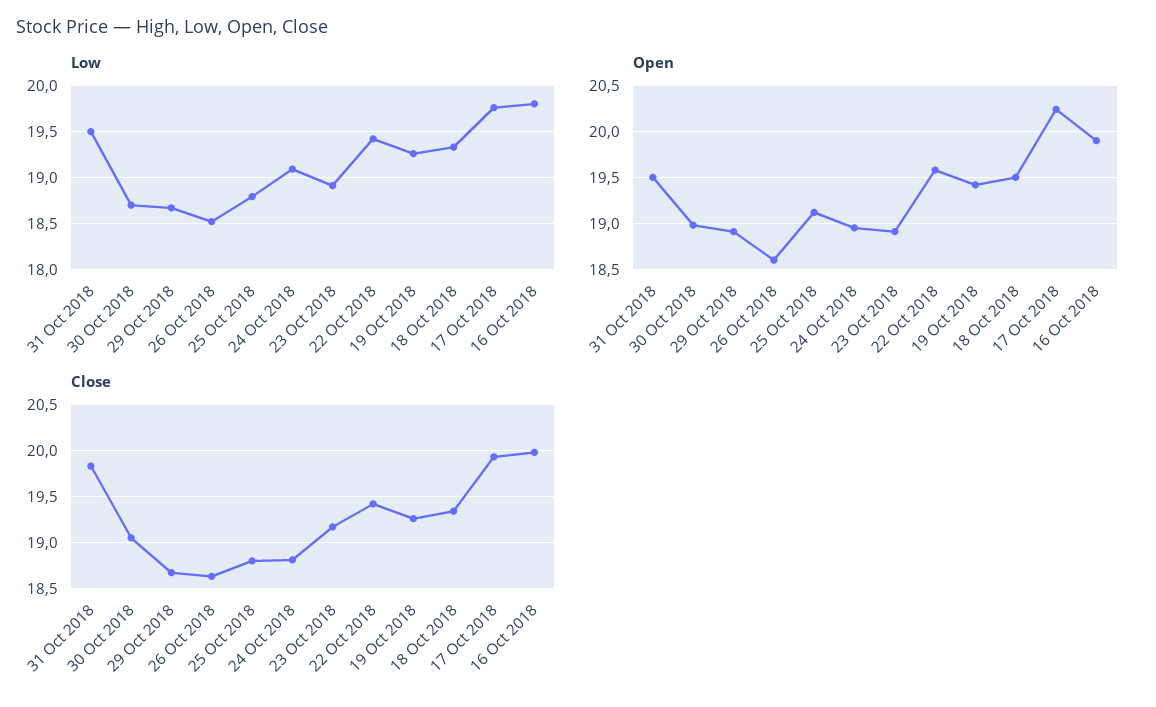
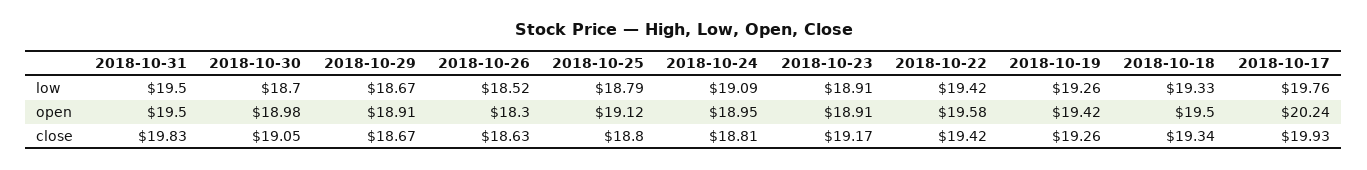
Low, 16 Oct 2018: 19.8 -> none
Open, 26 Oct 2018: 18.6 -> 18.3
Open, 16 Oct 2018: 19.9 -> none
Close, 16 Oct 2018: 20 -> none

